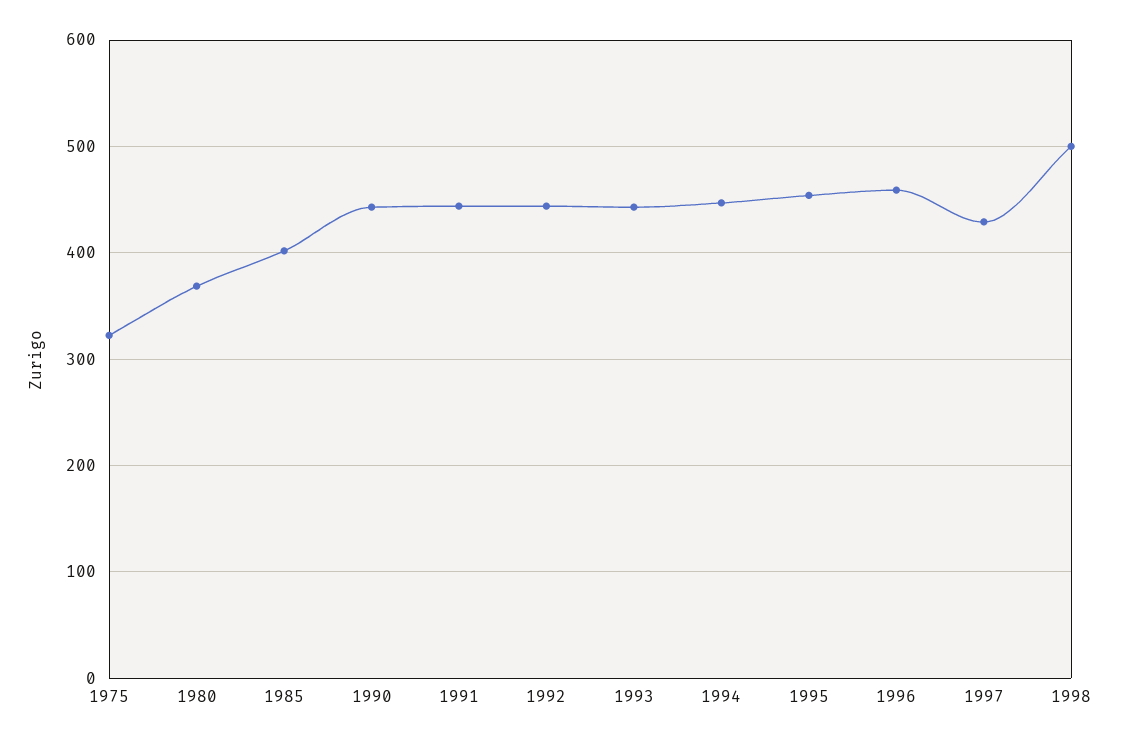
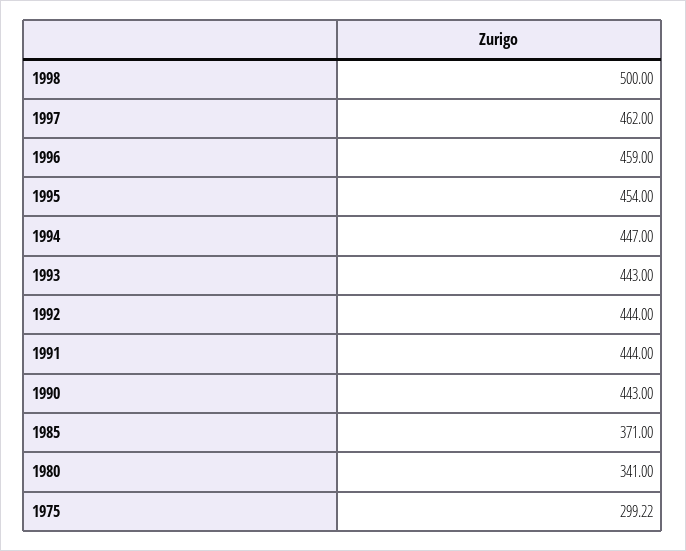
1975: 320 -> 299.22
1980: 370 -> 341
1985: 400 -> 371
1997: 430 -> 462

